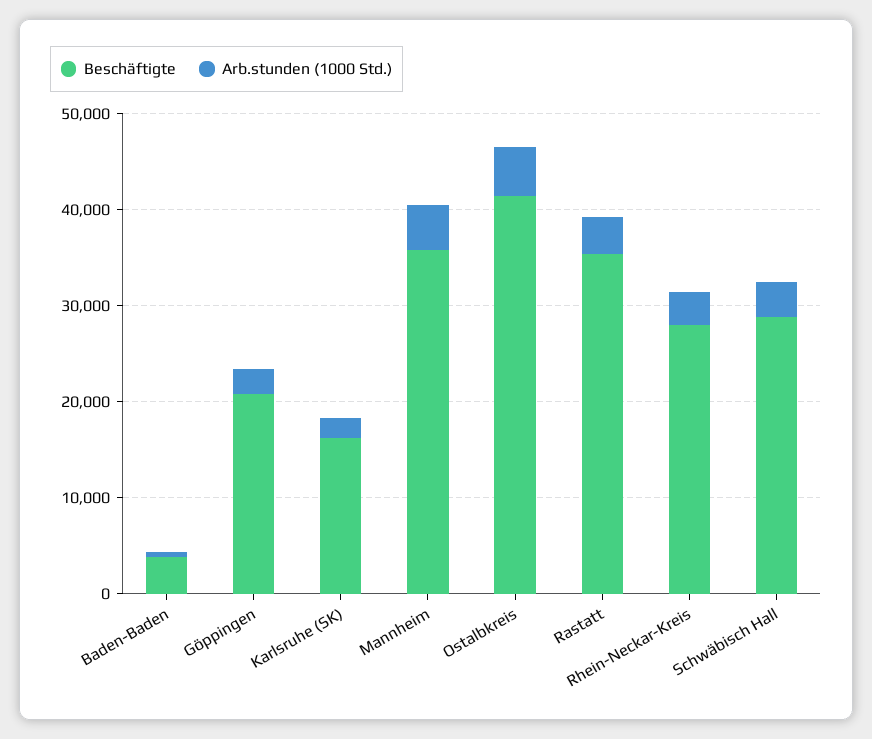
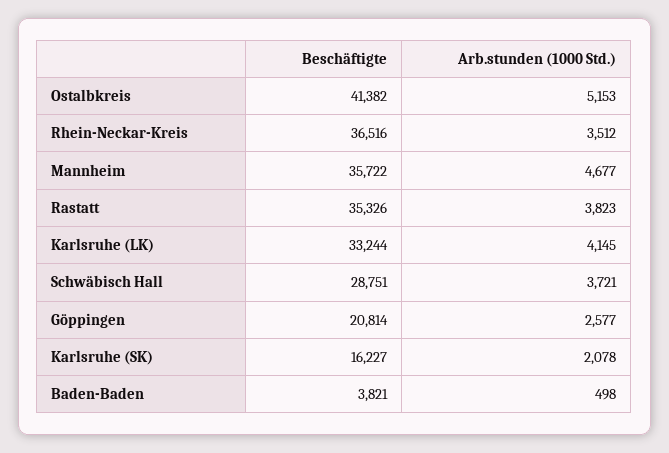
Beschäftigte, Rhein-Neckar-Kreis: 28000 -> 36516
Beschäftigte, Karlsruhe (LK): none -> 33244
Arb.stunden (1000 Std.), Karlsruhe (LK): none -> 4145

